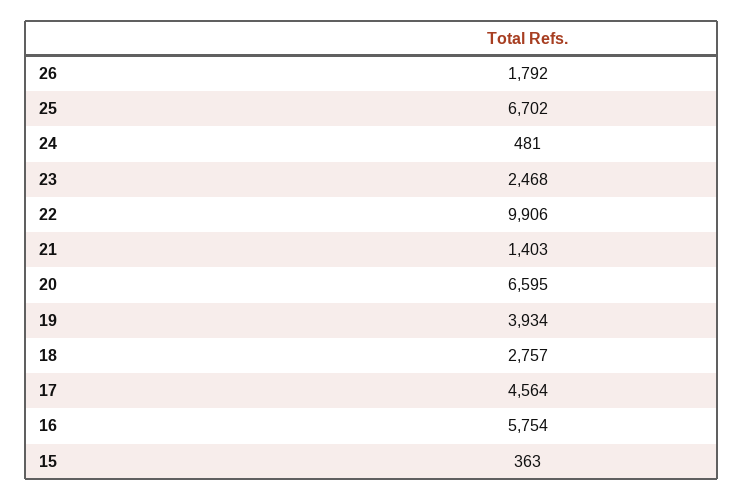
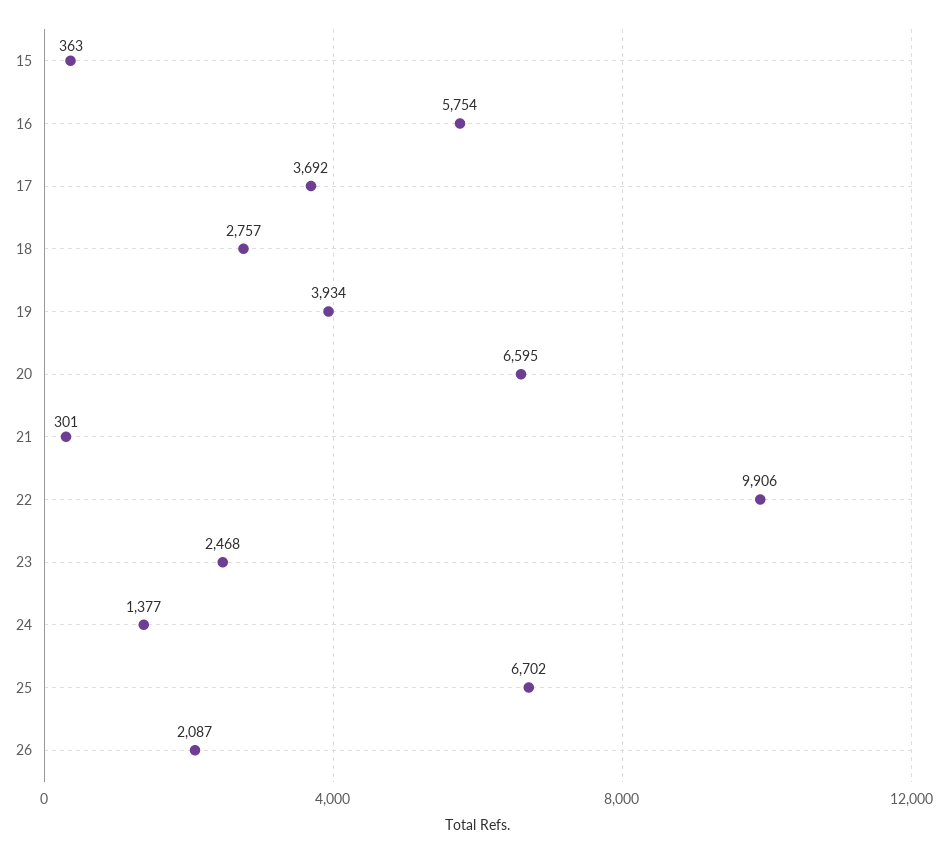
26: 1792 -> 2087
24: 481 -> 1377
21: 1403 -> 301
17: 4564 -> 3692

